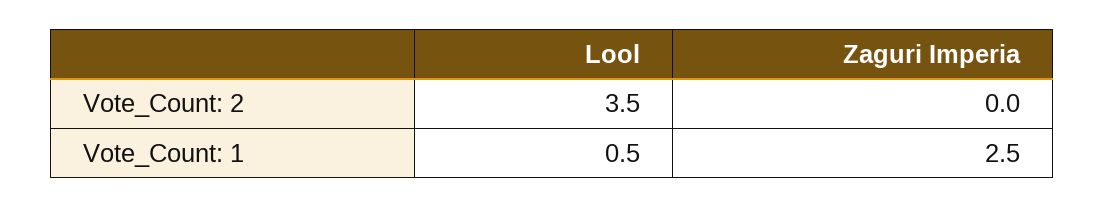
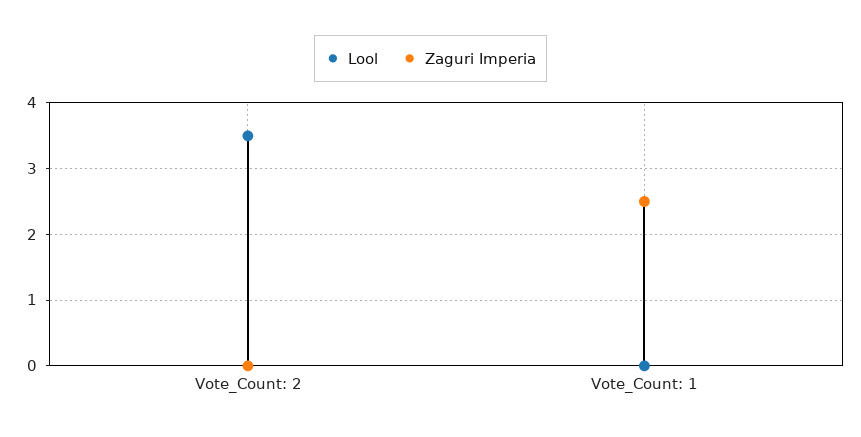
Lool, Vote_Count: 1: 0.5 -> 0

